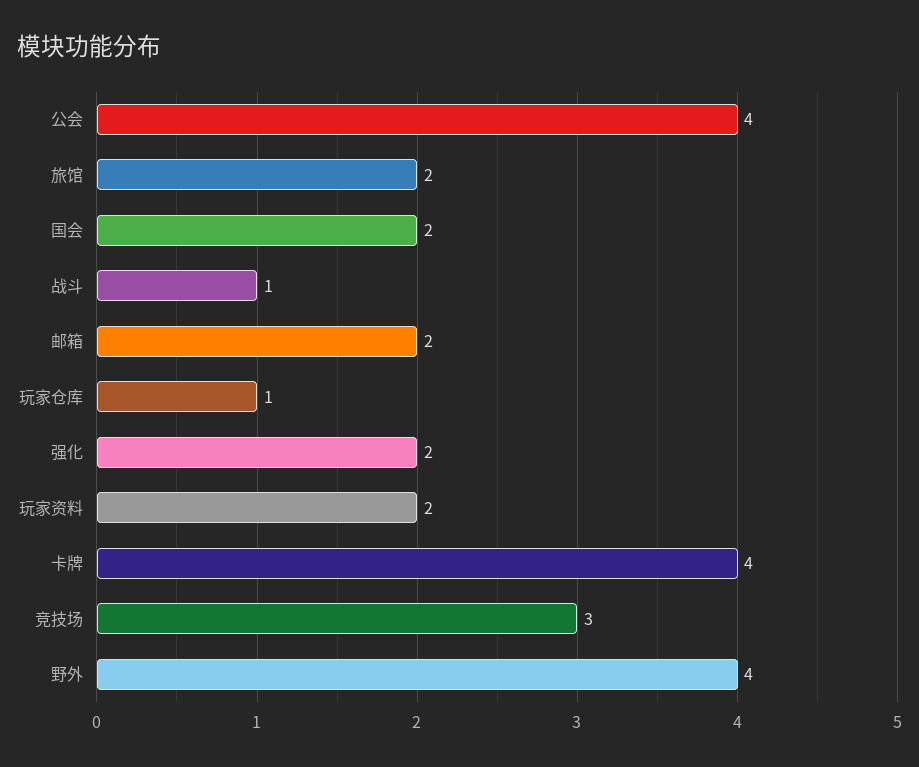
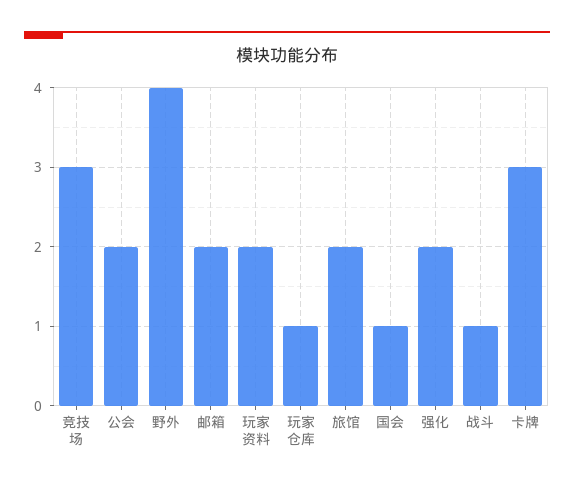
公会: 4 -> 2
国会: 2 -> 1
卡牌: 4 -> 3

